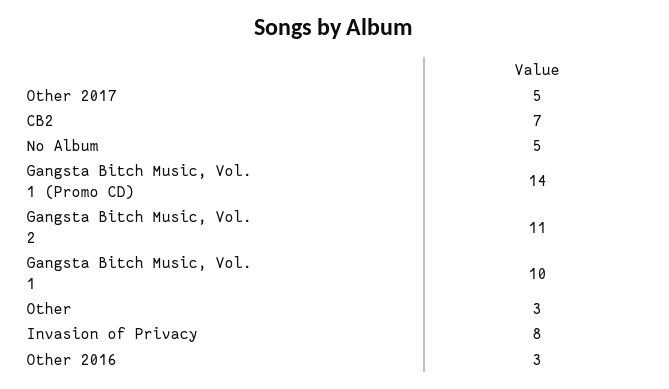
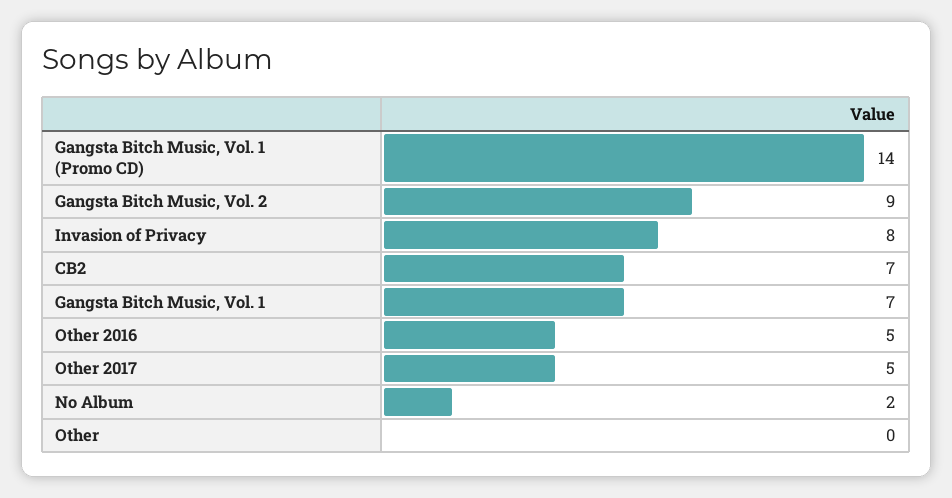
No Album: 5 -> 2
Gangsta Bitch Music, Vol. 2: 11 -> 9
Gangsta Bitch Music, Vol. 1: 10 -> 7
Other: 3 -> 0
Other 2016: 3 -> 5

